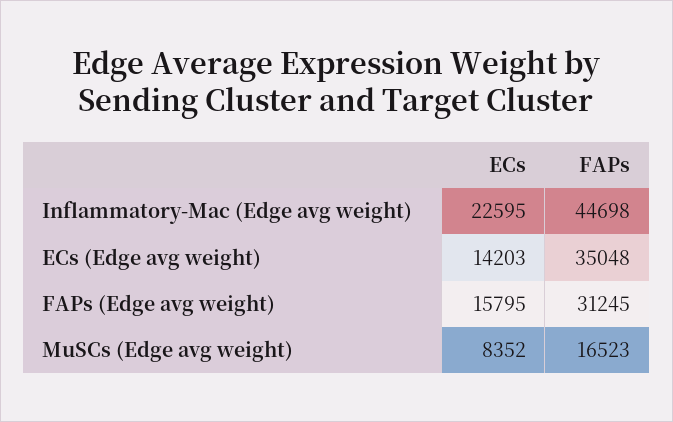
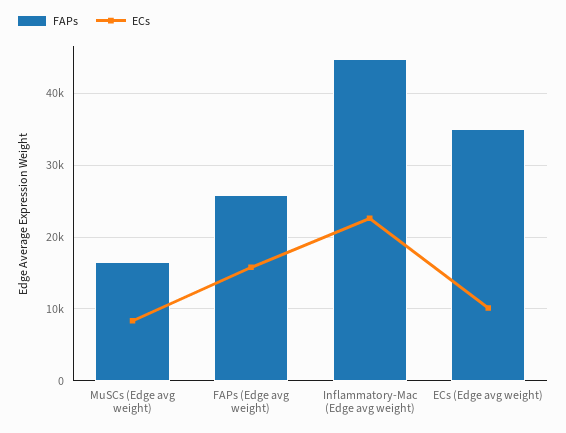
ECs, ECs (Edge avg weight): 14203 -> 10000
FAPs, FAPs (Edge avg weight): 31245 -> 26000

